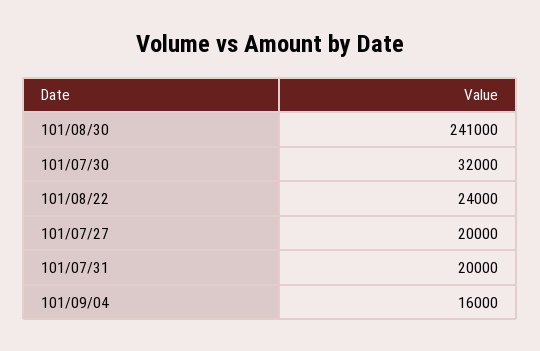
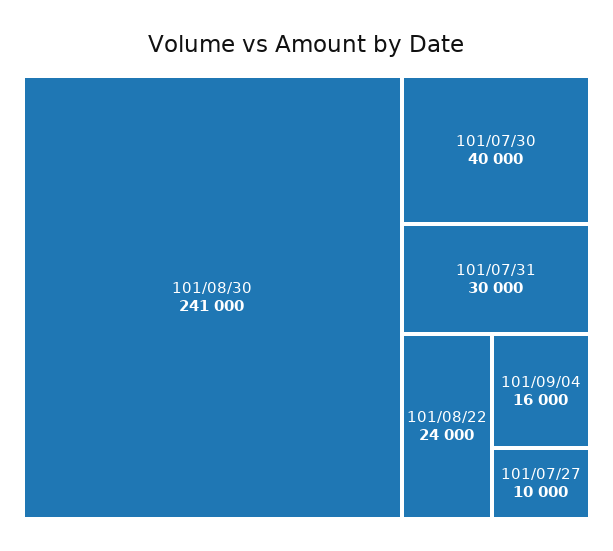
101/07/30: 32000 -> 40000
101/07/27: 20000 -> 10000
101/07/31: 20000 -> 30000

